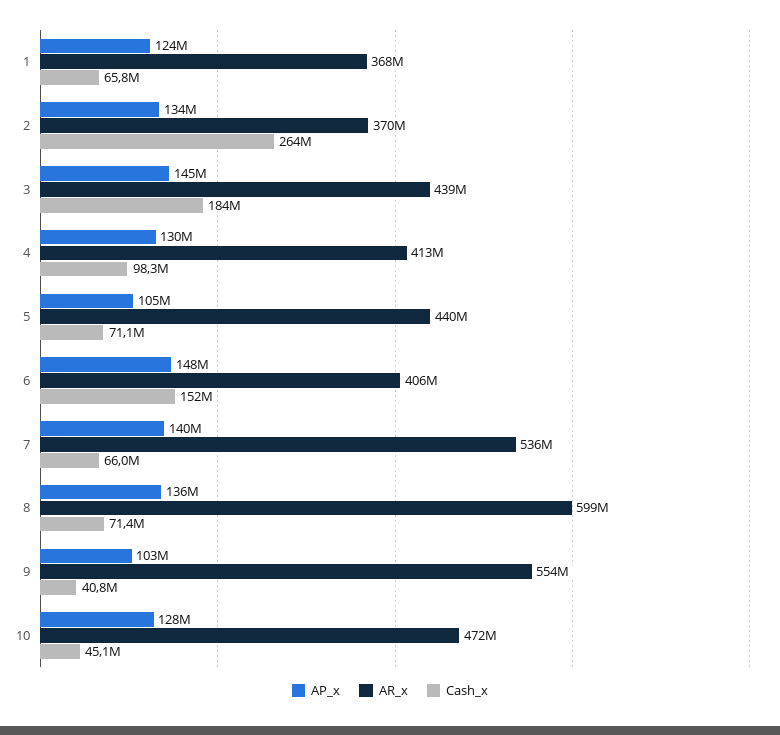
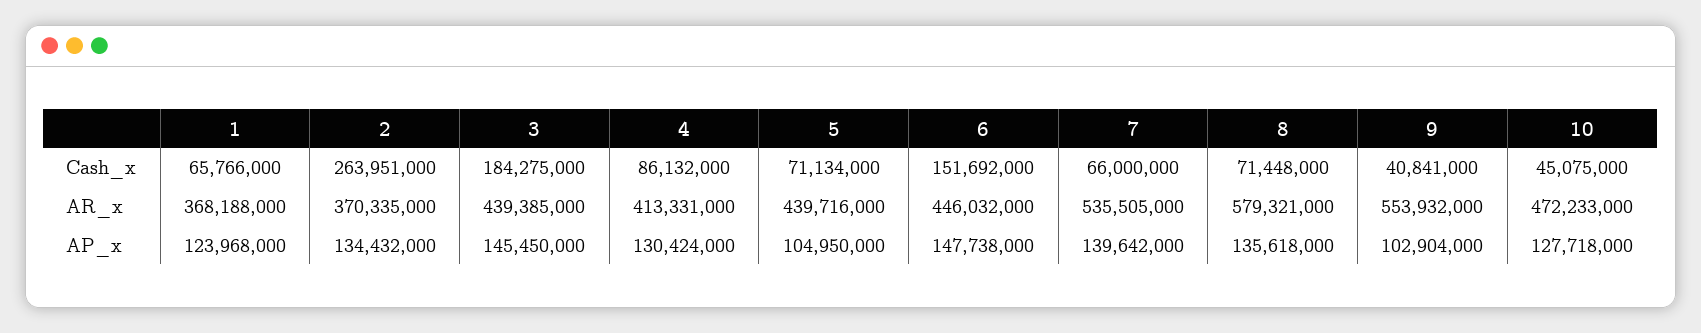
Cash_x, 4: 98300000 -> 86132000
AR_x, 6: 406000000 -> 446032000
AR_x, 8: 599000000 -> 579321000

